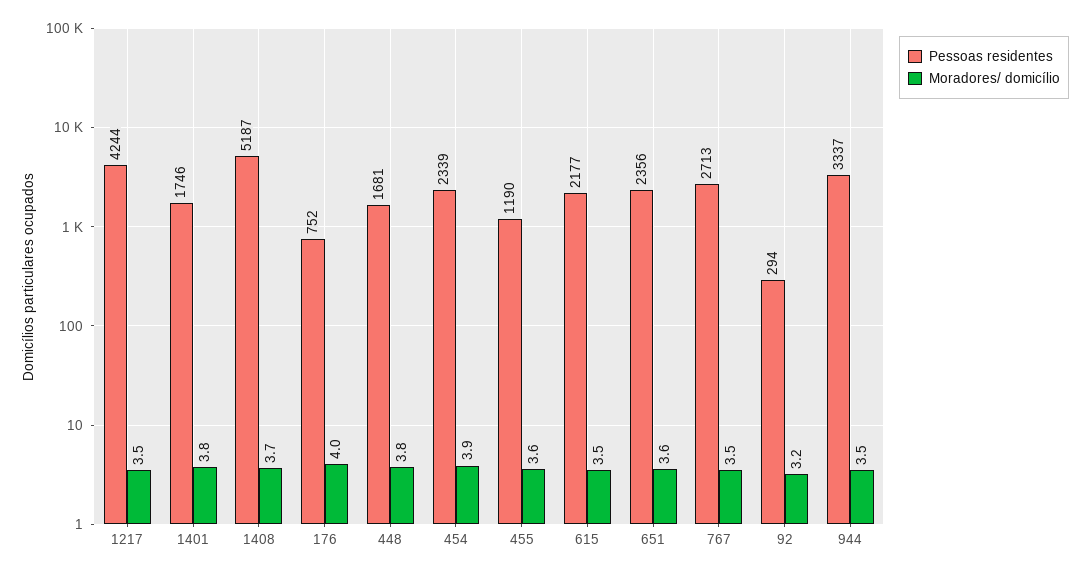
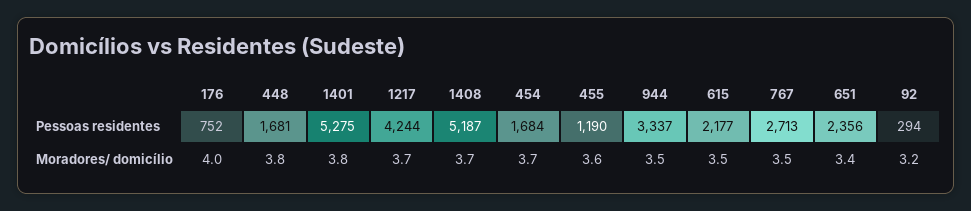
Moradores/ domicílio, 1217: 3.5 -> 3.7
Pessoas residentes, 1401: 1746 -> 5275
Pessoas residentes, 454: 2339 -> 1684
Moradores/ domicílio, 454: 3.9 -> 3.7
Moradores/ domicílio, 651: 3.6 -> 3.4

